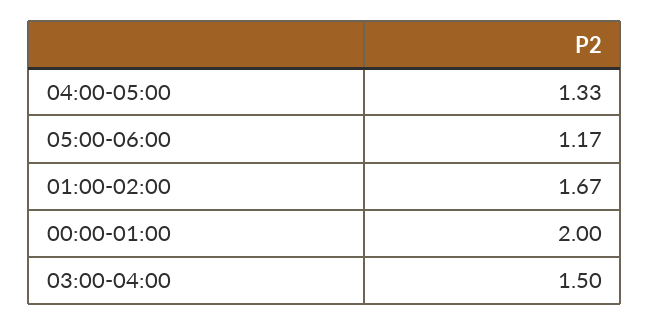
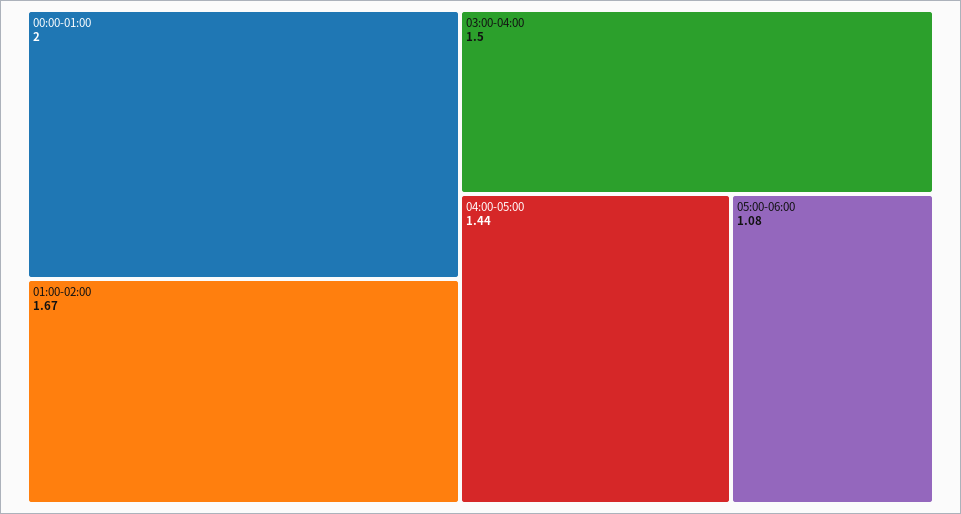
04:00-05:00: 1.33 -> 1.44
05:00-06:00: 1.17 -> 1.08

